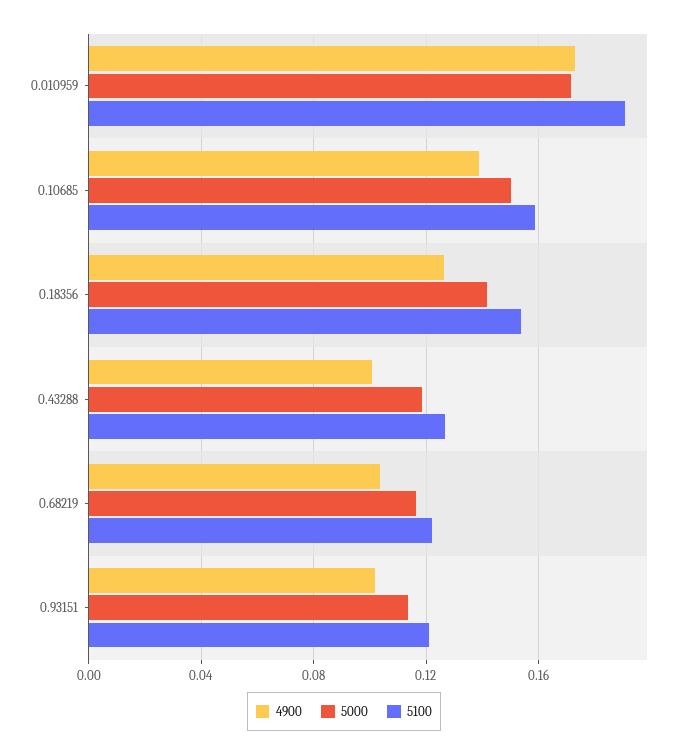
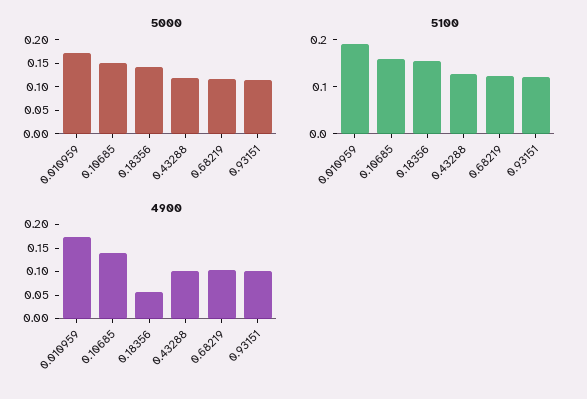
4900, 0.18356: 0.125 -> 0.05

